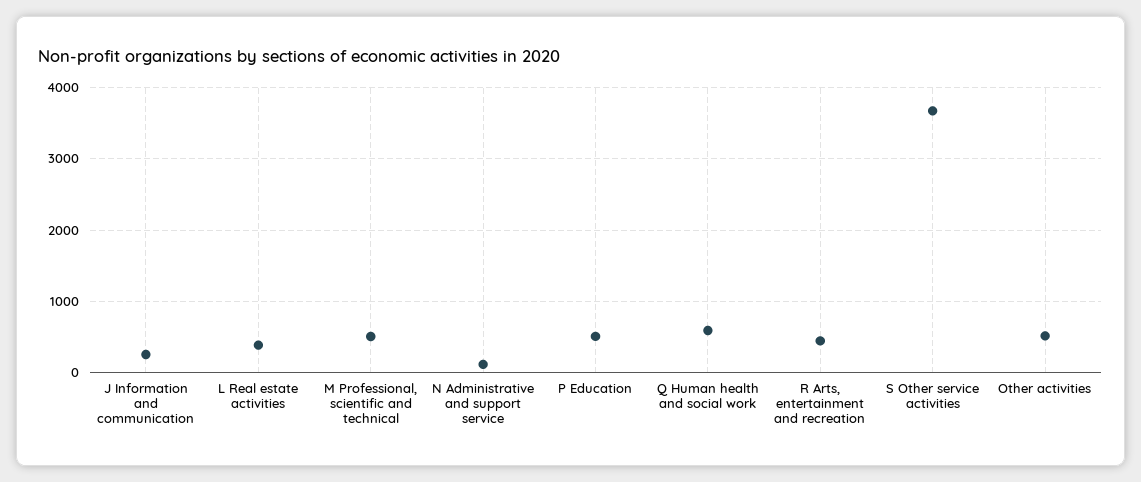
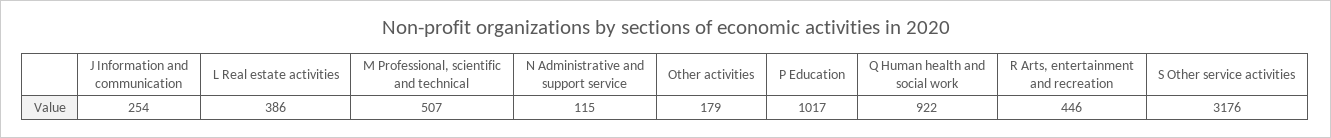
P Education: 500 -> 1017
Q Human health and social work: 600 -> 922
S Other service activities: 3700 -> 3176
Other activities: 500 -> 179

